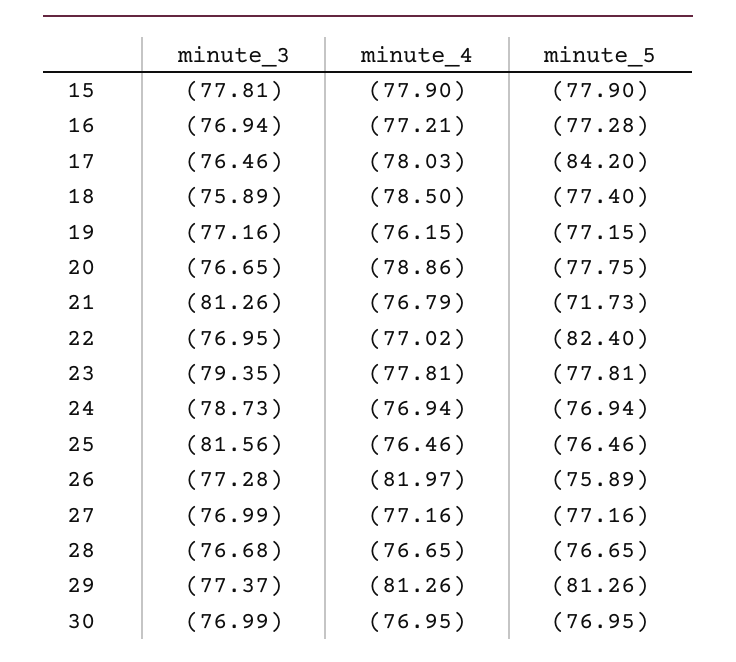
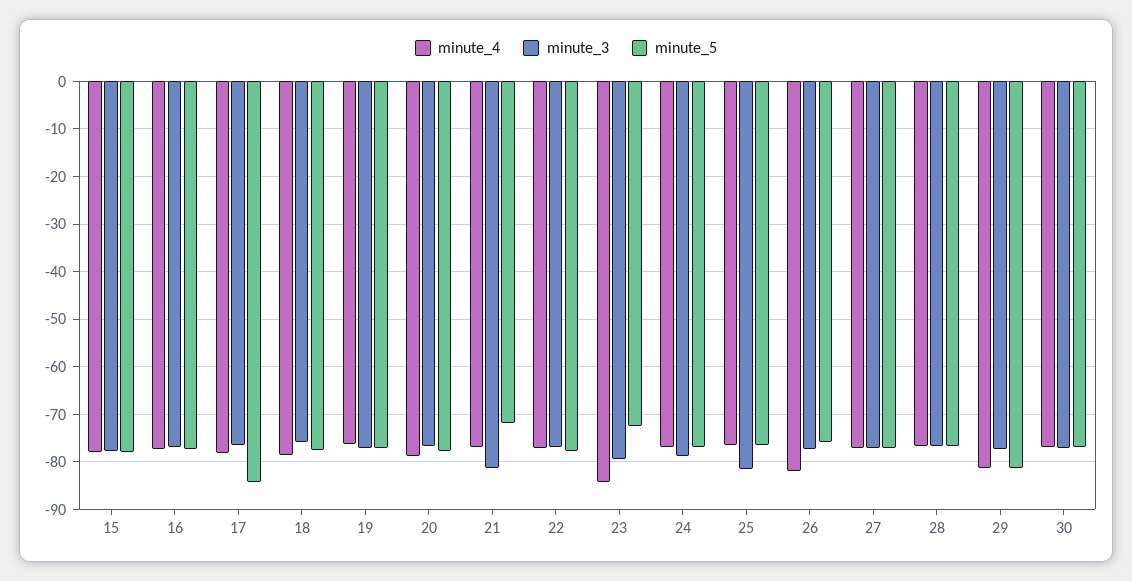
minute_5, 22: -82.4 -> -78
minute_4, 23: -77.81 -> -84
minute_5, 23: -77.81 -> -72

